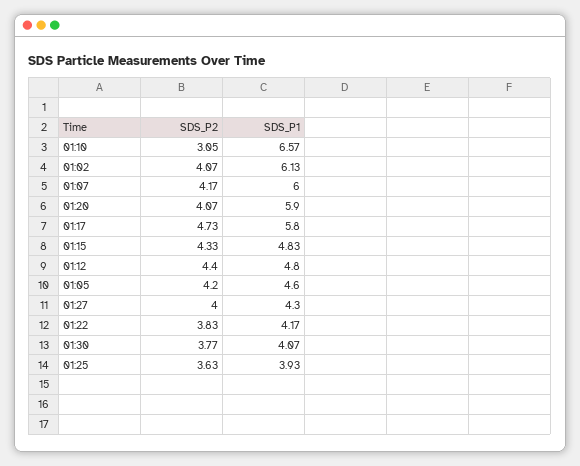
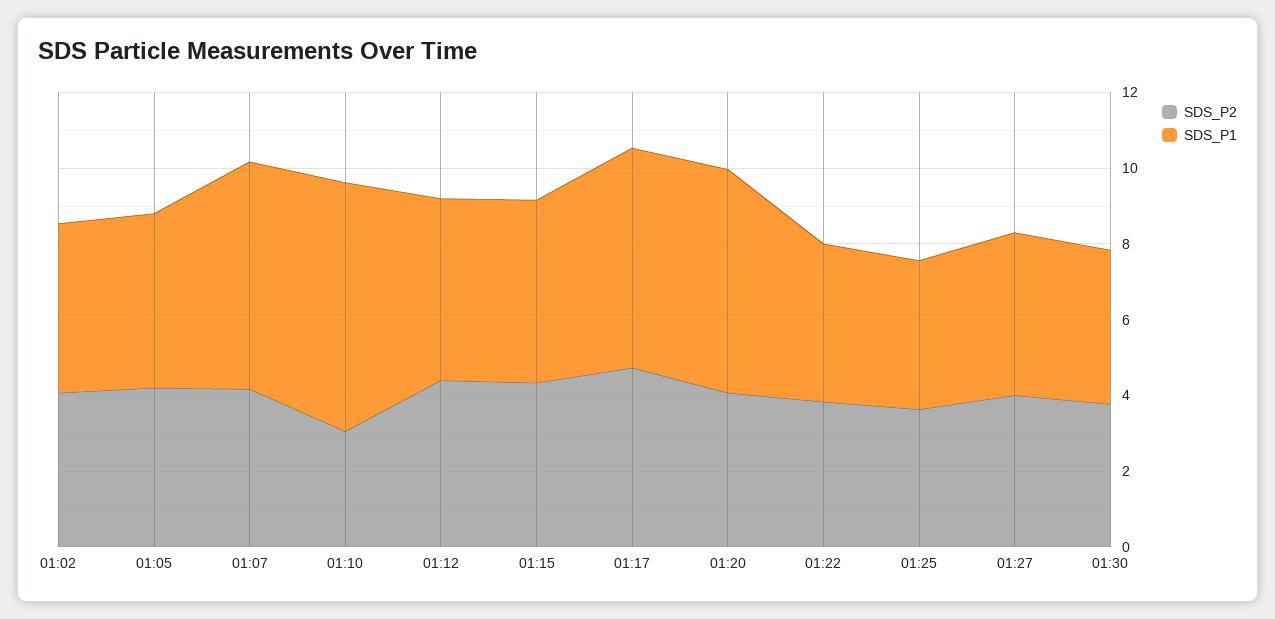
SDS_P1, 01:02: 6.13 -> 4.5

